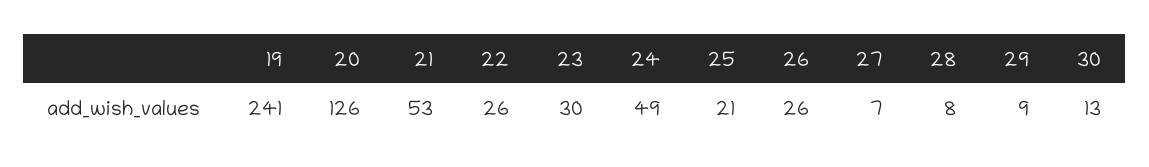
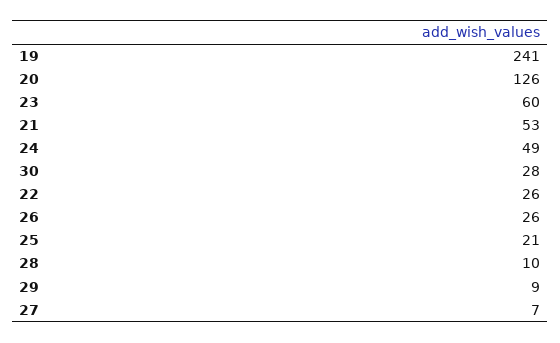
23: 30 -> 60
28: 8 -> 10
30: 13 -> 28

